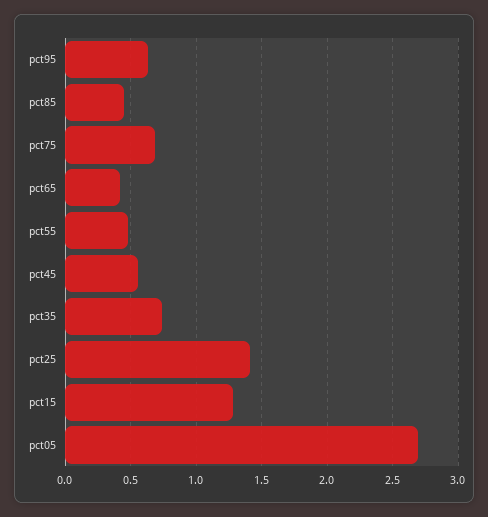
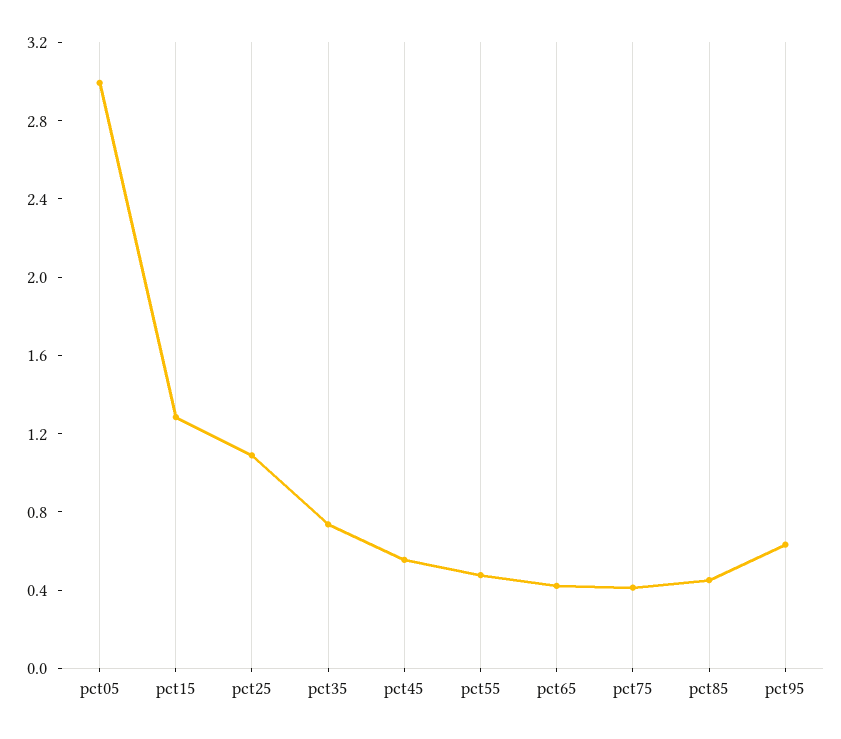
pct75: 0.7 -> 0.4
pct25: 1.4 -> 1.1
pct05: 2.7 -> 3

